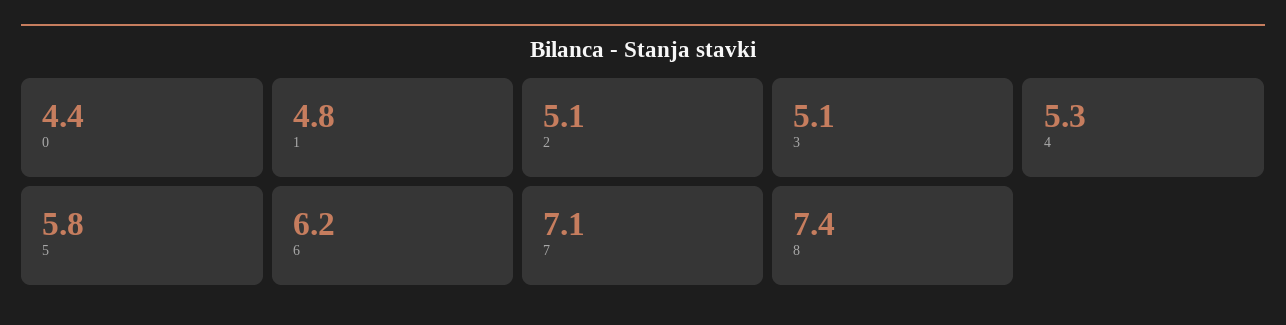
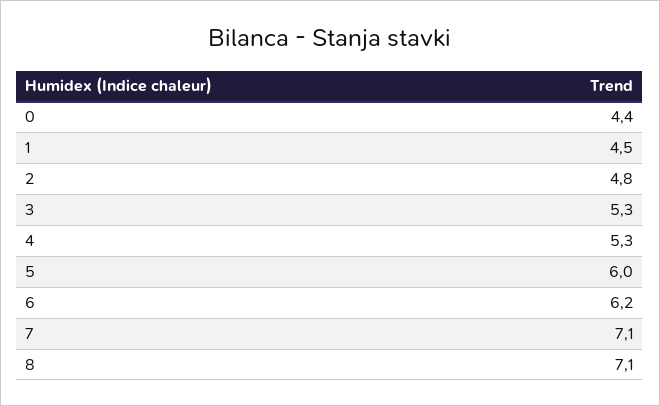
1: 4.8 -> 4.5
2: 5.1 -> 4.8
3: 5.1 -> 5.3
5: 5.8 -> 6
8: 7.4 -> 7.1

